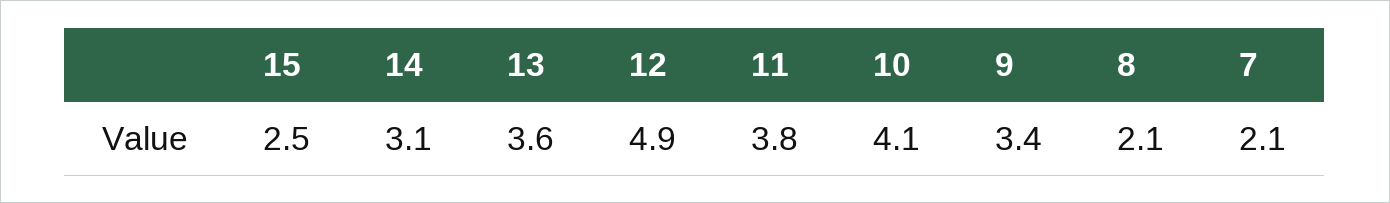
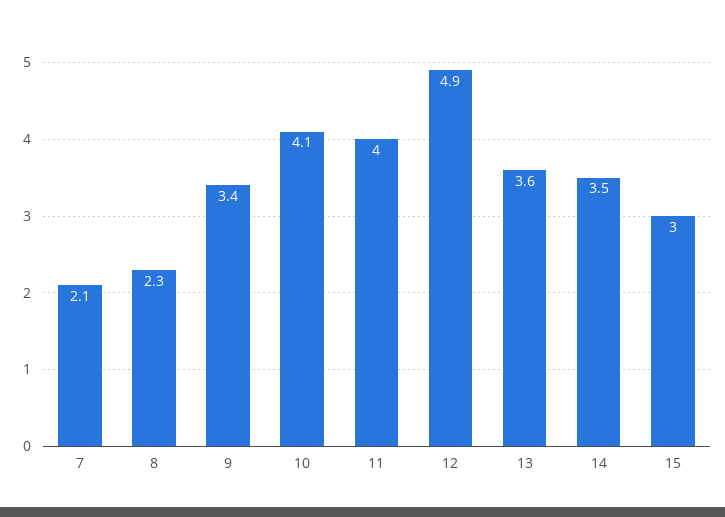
15: 2.5 -> 3
14: 3.1 -> 3.5
11: 3.8 -> 4
8: 2.1 -> 2.3

